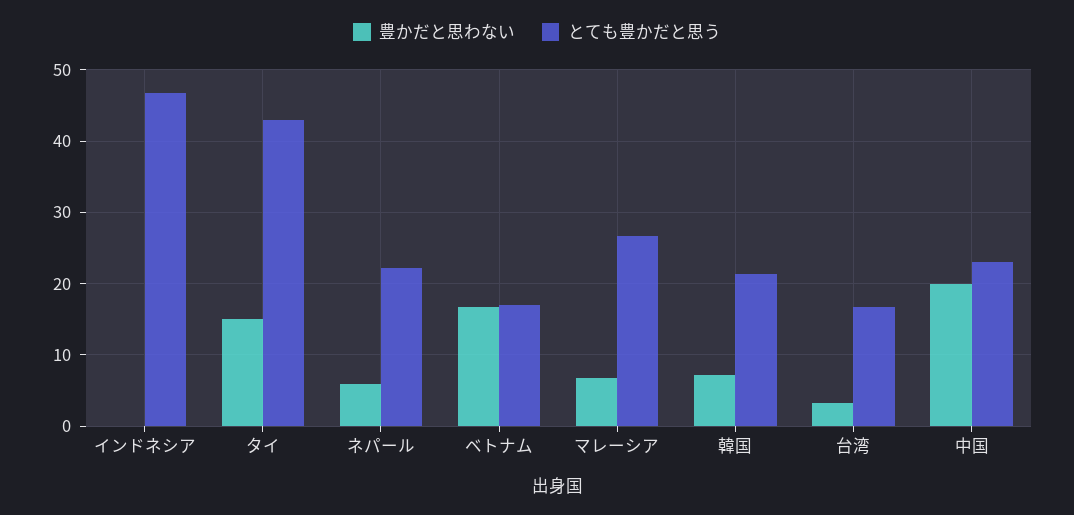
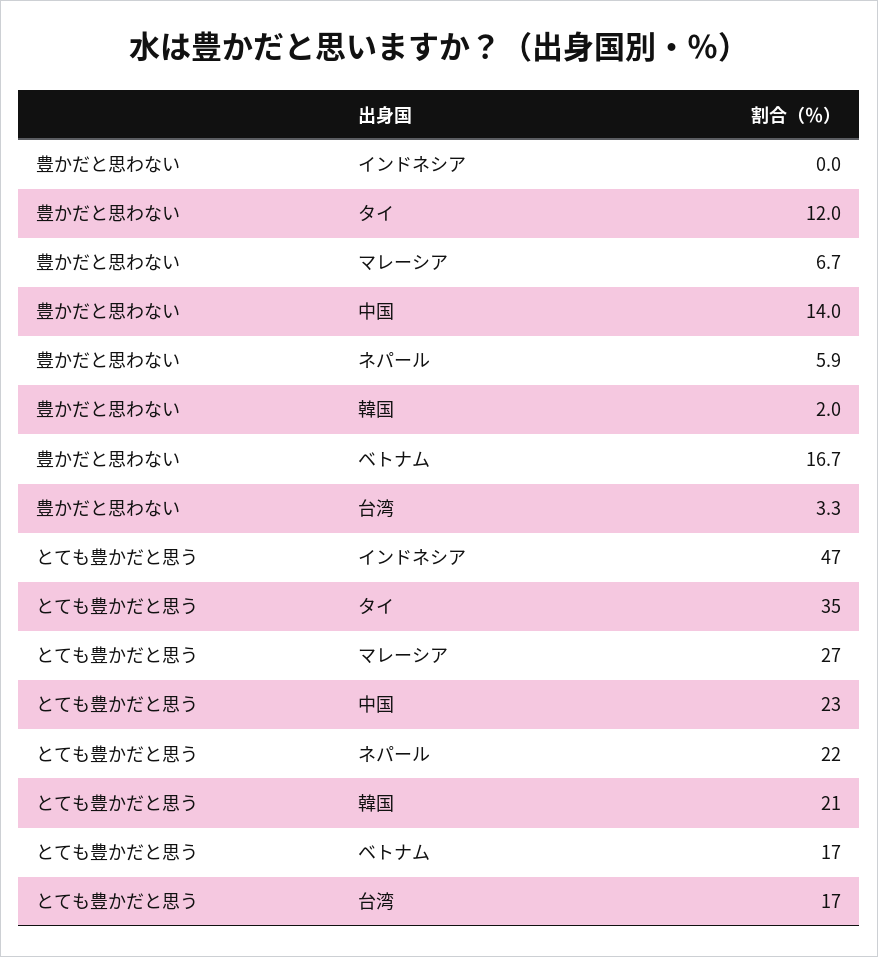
豊かだと思わない, タイ: 15 -> 12
とても豊かだと思う, タイ: 43 -> 35
豊かだと思わない, 韓国: 7 -> 2
豊かだと思わない, 中国: 20 -> 14

